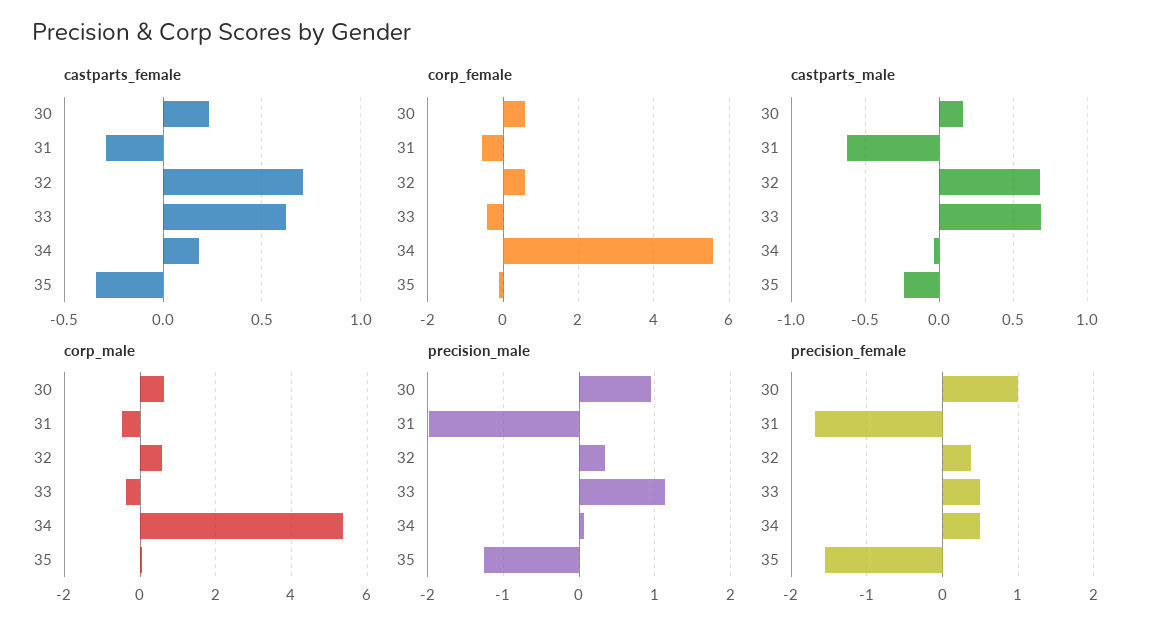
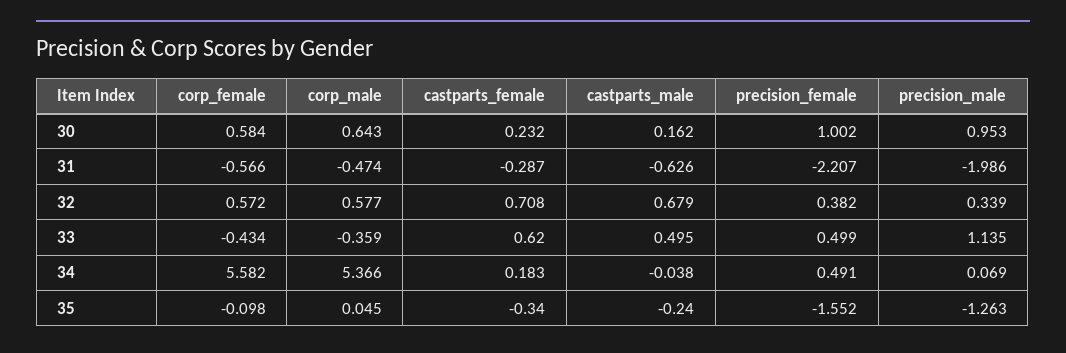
castparts_male, 33: 0.7 -> 0.495
precision_female, 31: -1.7 -> -2.207

